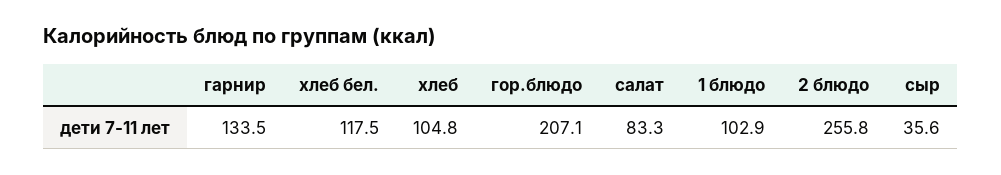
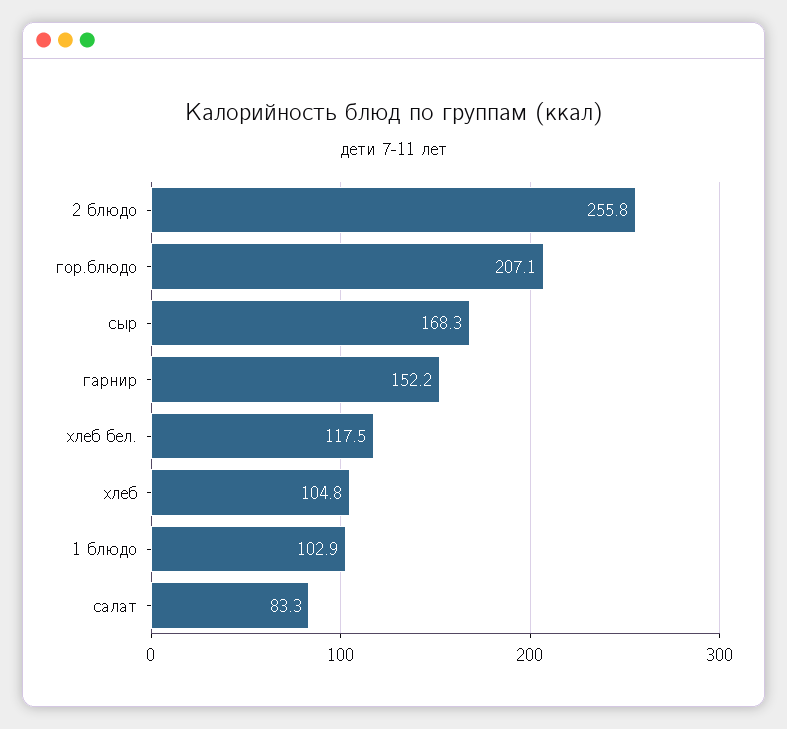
гарнир: 133.5 -> 152.2
сыр: 35.6 -> 168.3

